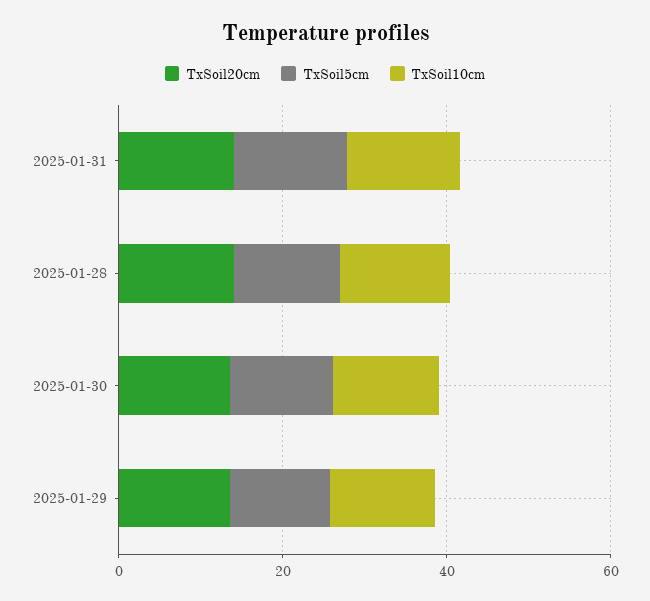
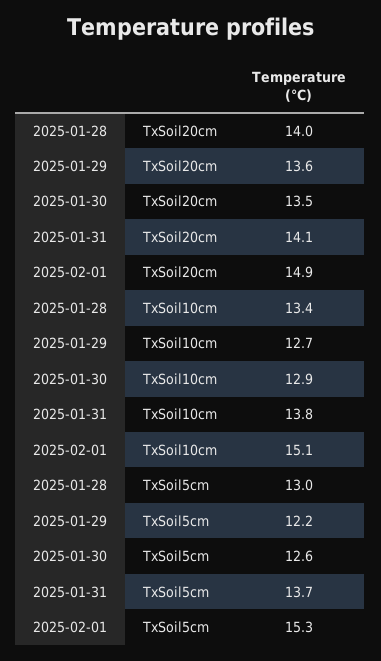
TxSoil20cm, 2025-02-01: none -> 14.9
TxSoil10cm, 2025-02-01: none -> 15.1
TxSoil5cm, 2025-02-01: none -> 15.3

